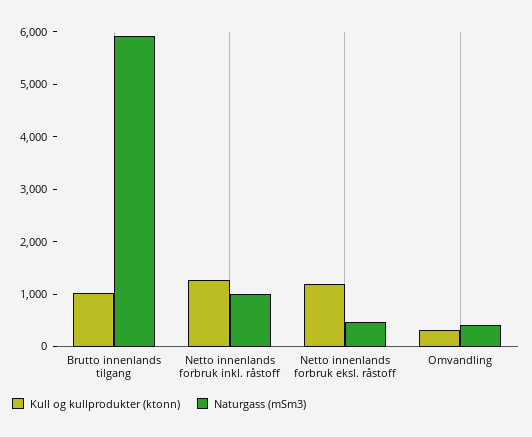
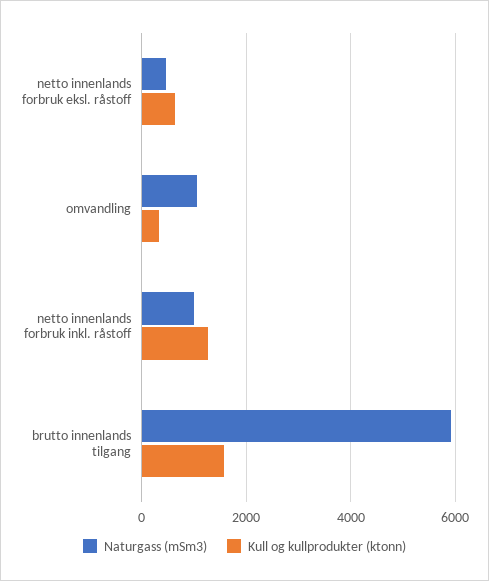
Kull og kullprodukter (ktonn), Brutto innenlands tilgang: 1000 -> 1600
Kull og kullprodukter (ktonn), Netto innenlands forbruk eksl. råstoff: 1200 -> 600
Naturgass (mSm3), Omvandling: 400 -> 1000

